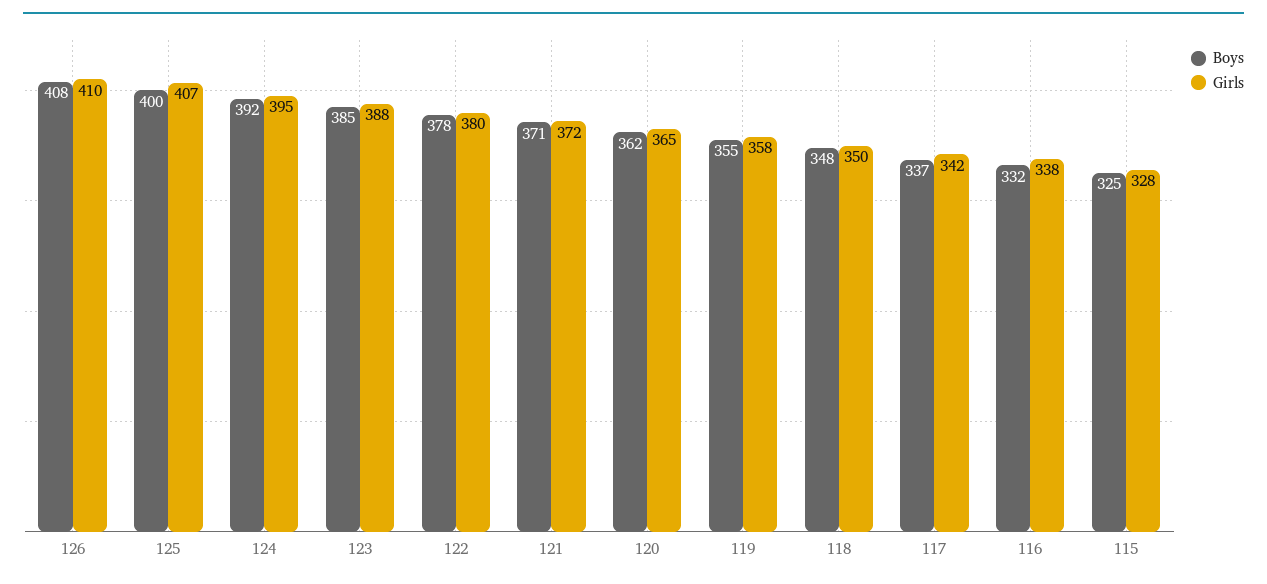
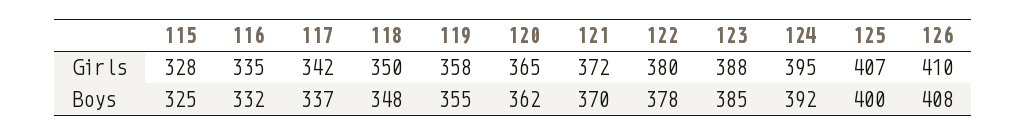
Boys, 121: 371 -> 370
Girls, 116: 338 -> 335

